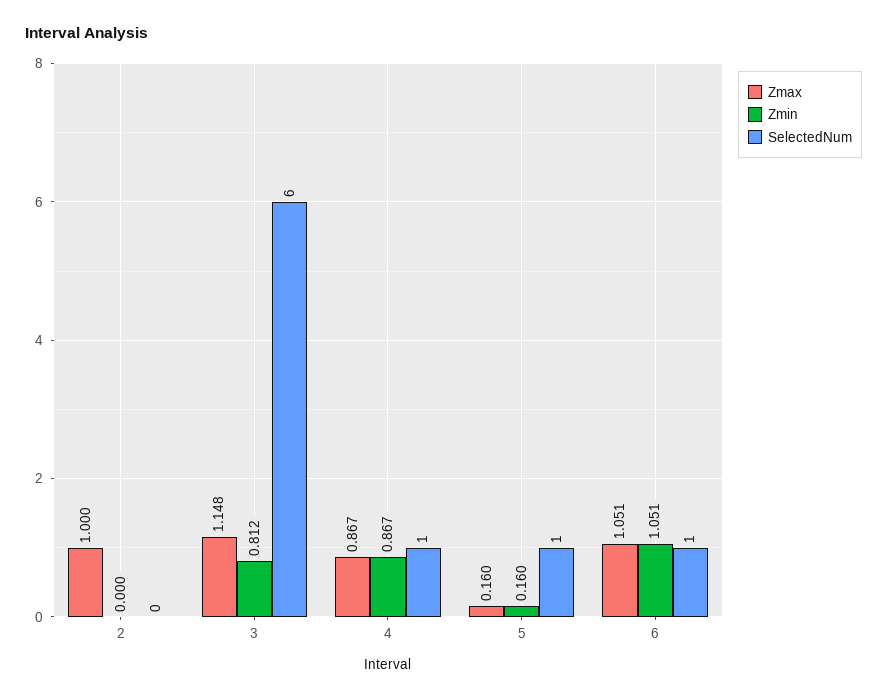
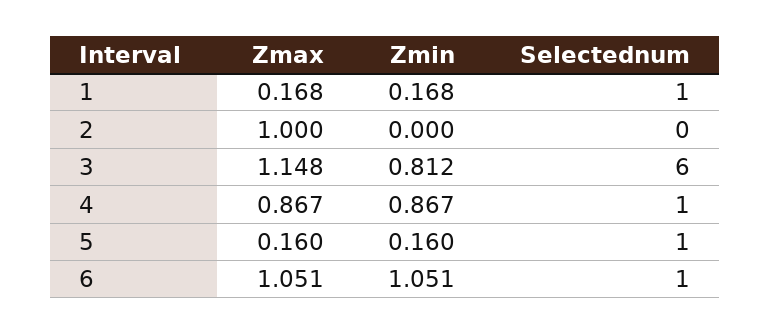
Zmax, 1: none -> 0.168
Zmin, 1: none -> 0.168
SelectedNum, 1: none -> 1

